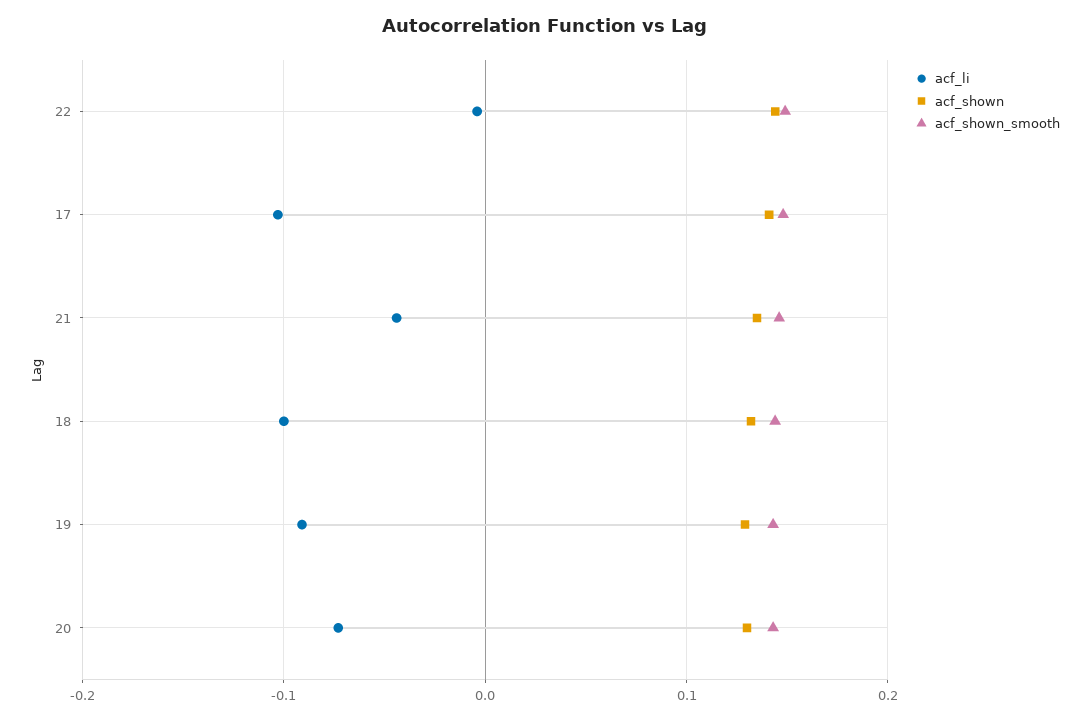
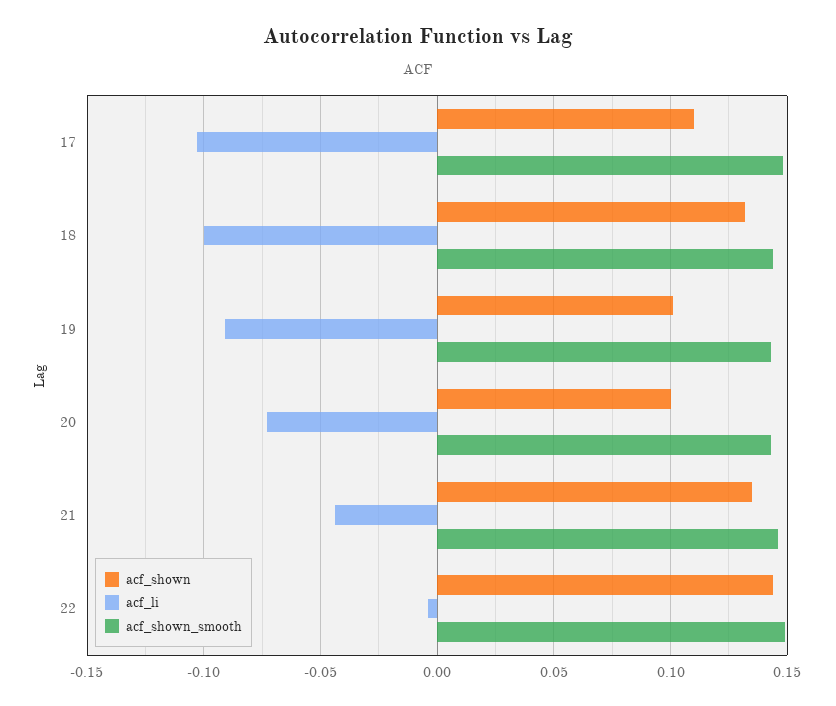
acf_shown, 17: 0.14 -> 0.11
acf_shown, 19: 0.13 -> 0.1
acf_shown, 20: 0.13 -> 0.1

